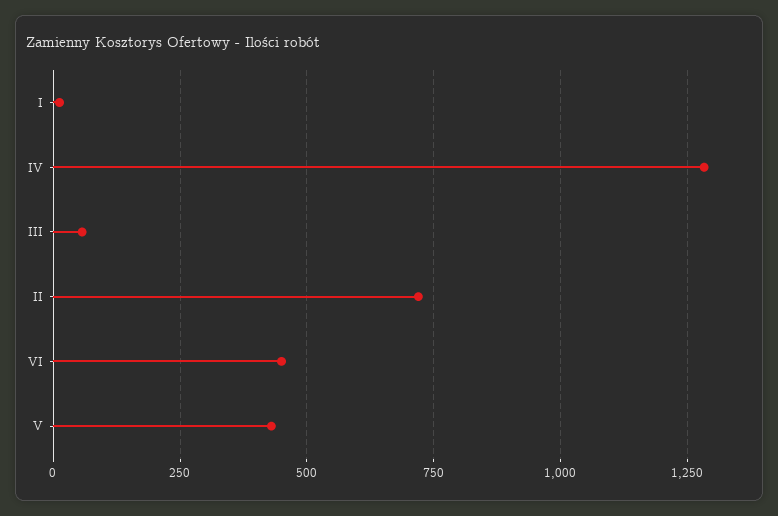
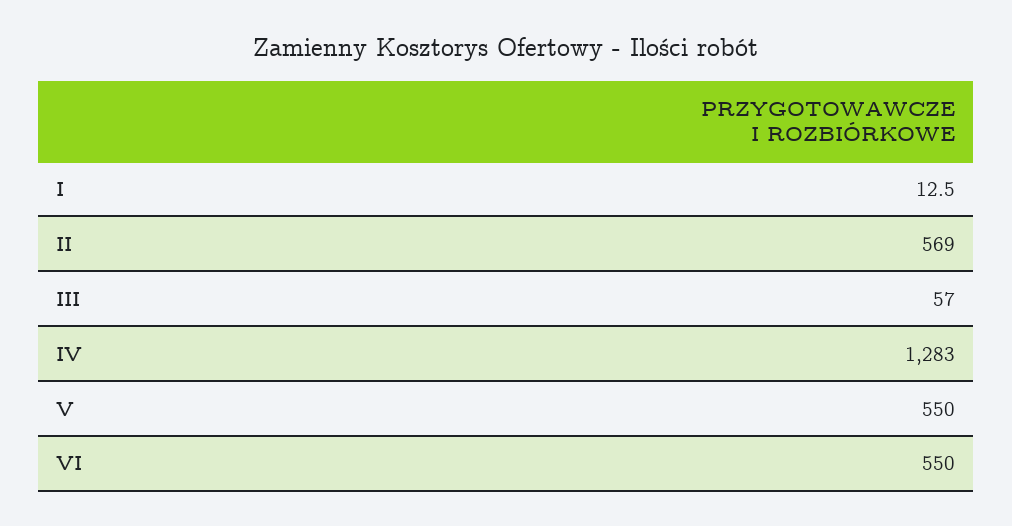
II: 725 -> 569
VI: 450 -> 550
V: 425 -> 550

